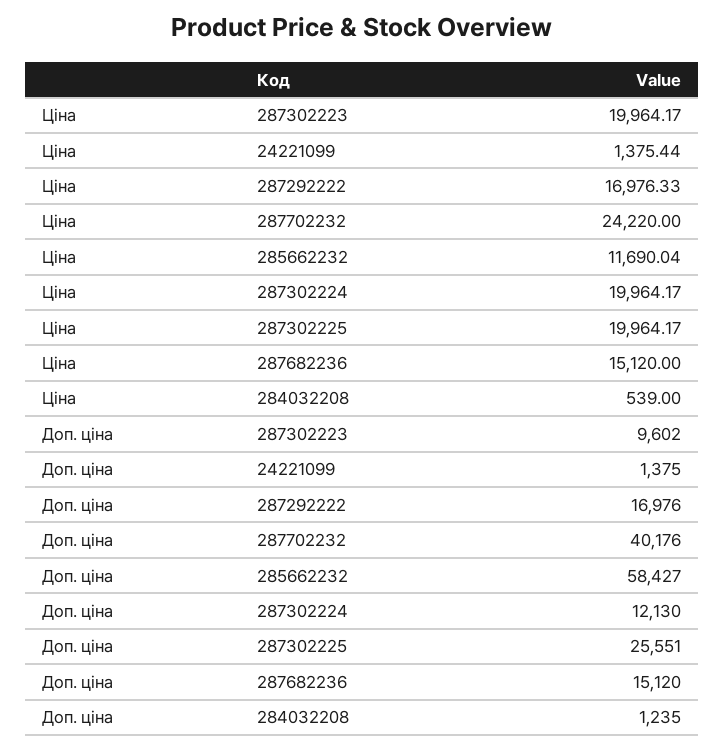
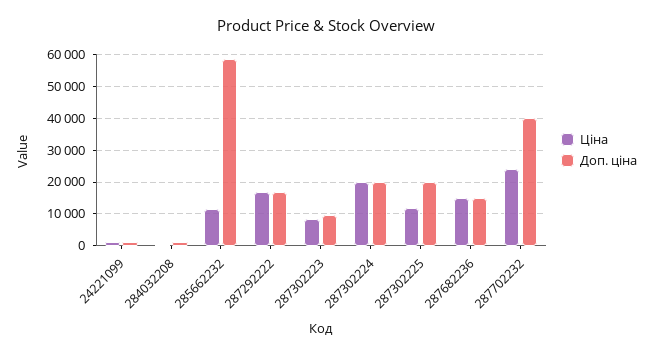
Ціна, 287302223: 19964.17 -> 8000
Ціна, 287302225: 19964.17 -> 12000
Доп. ціна, 287302224: 12130 -> 20000
Доп. ціна, 287302225: 25551 -> 20000

